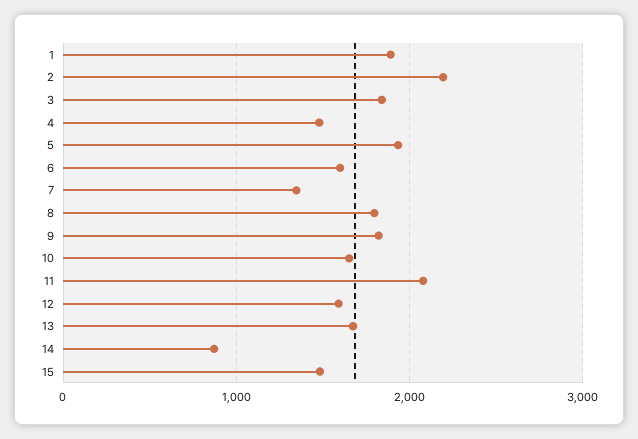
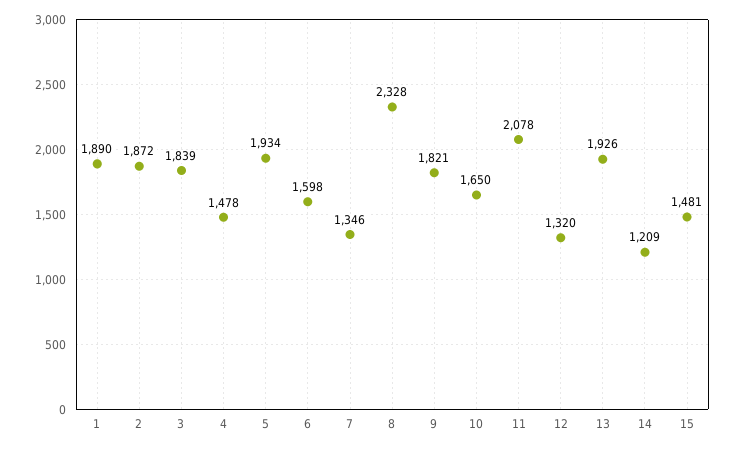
2: 2200 -> 1872
8: 1800 -> 2328
12: 1600 -> 1320
13: 1700 -> 1926
14: 900 -> 1209

